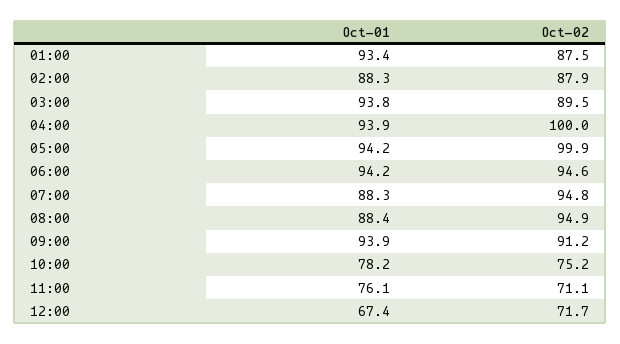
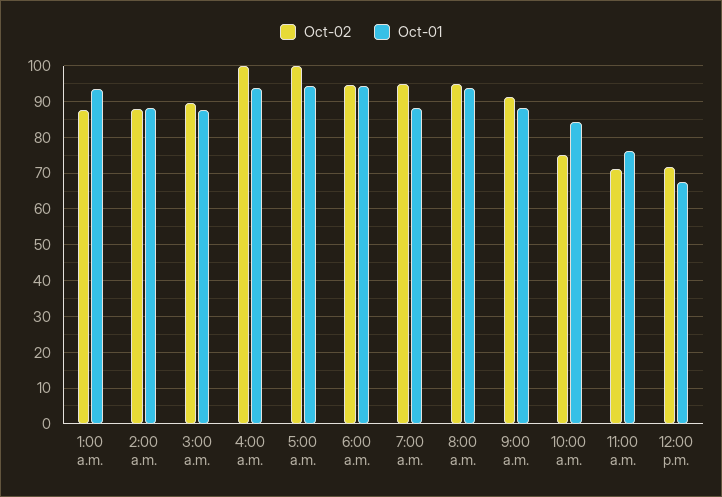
Oct-01, 03:00: 93.8 -> 88
Oct-01, 08:00: 88.4 -> 94
Oct-01, 09:00: 93.9 -> 88
Oct-01, 10:00: 78.2 -> 84

